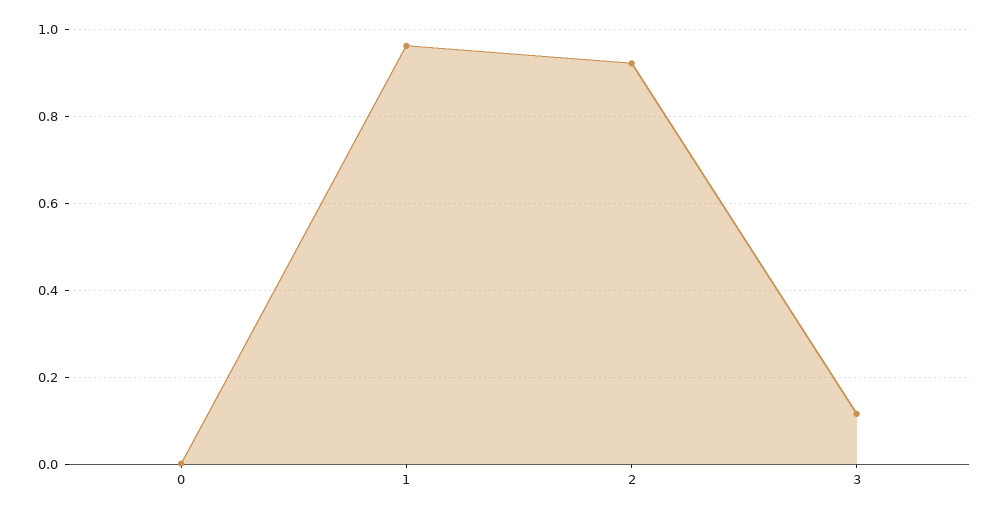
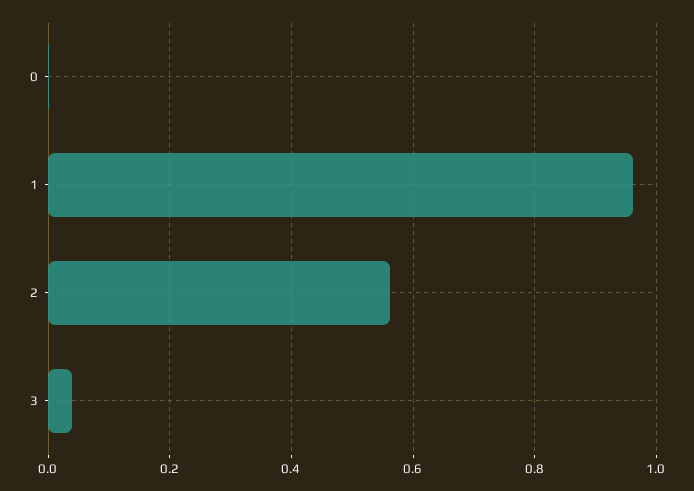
2: 0.92 -> 0.56
3: 0.12 -> 0.04

